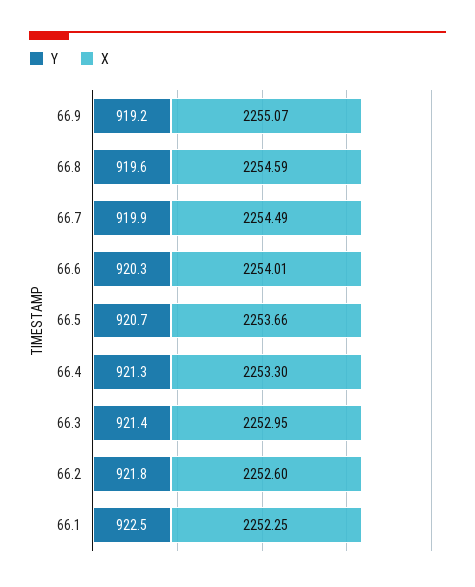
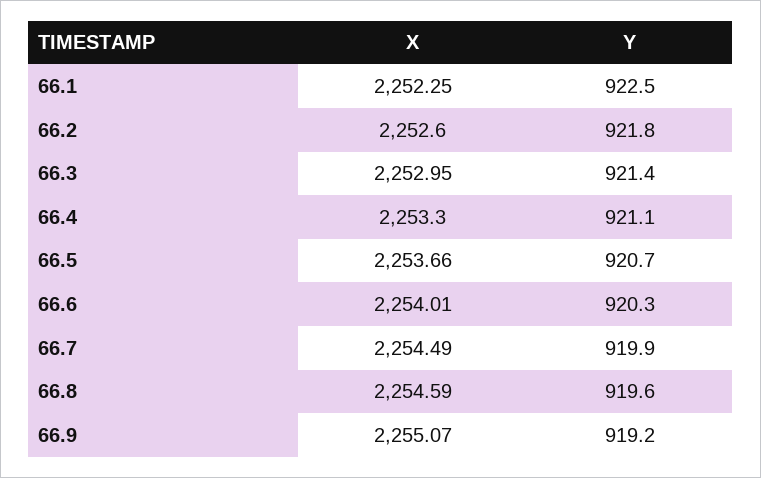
Y, 66.4: 921.3 -> 921.1

